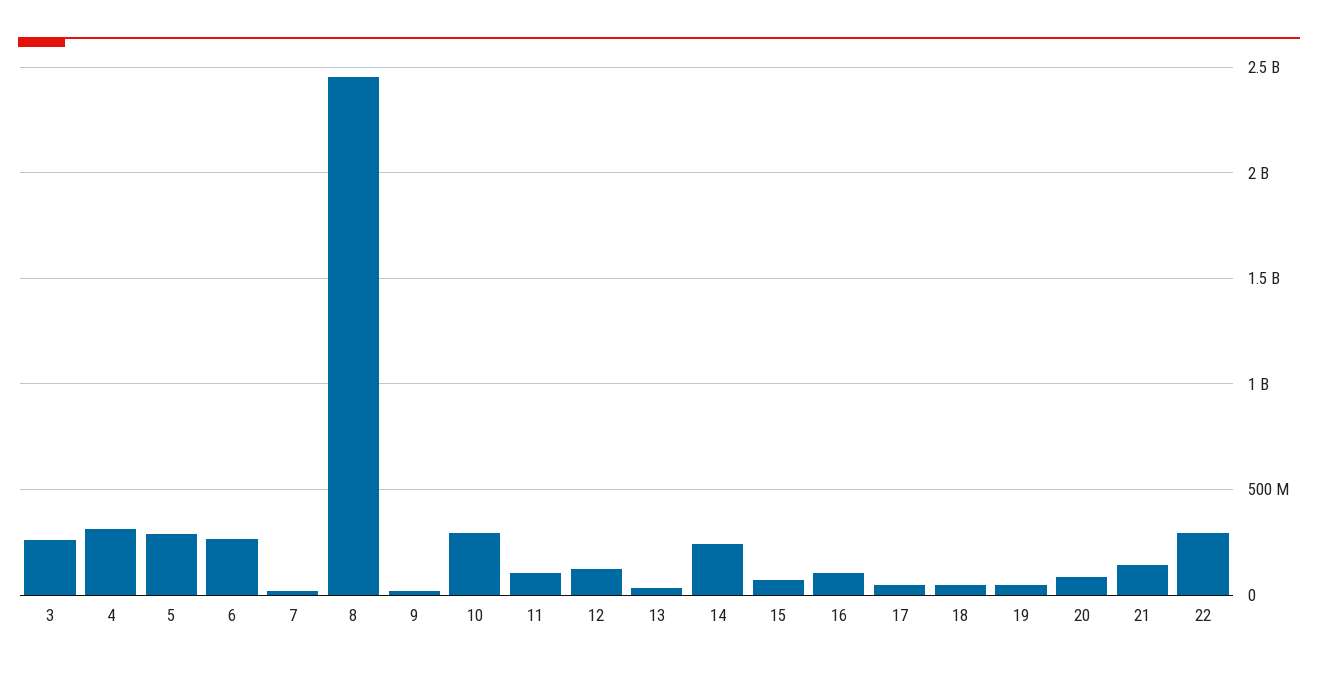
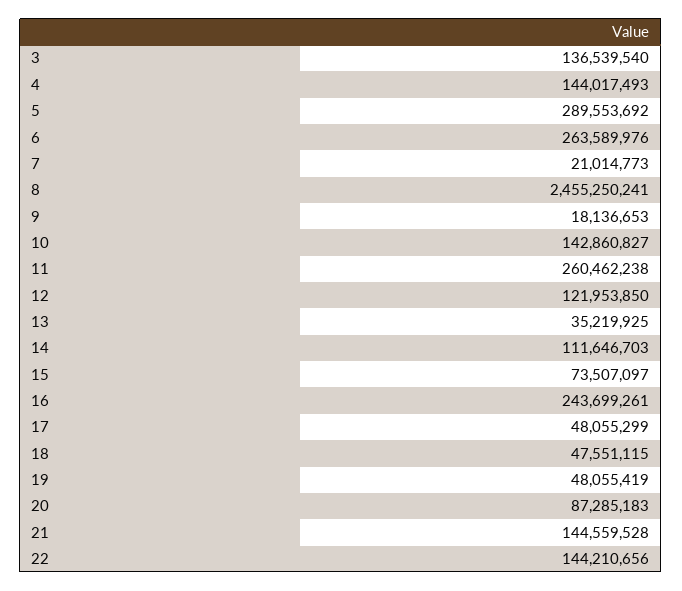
3: 250000000 -> 136539540
4: 300000000 -> 144017493
10: 300000000 -> 142860827
11: 100000000 -> 260462238
14: 250000000 -> 111646703
16: 100000000 -> 243699261
22: 300000000 -> 144210656

